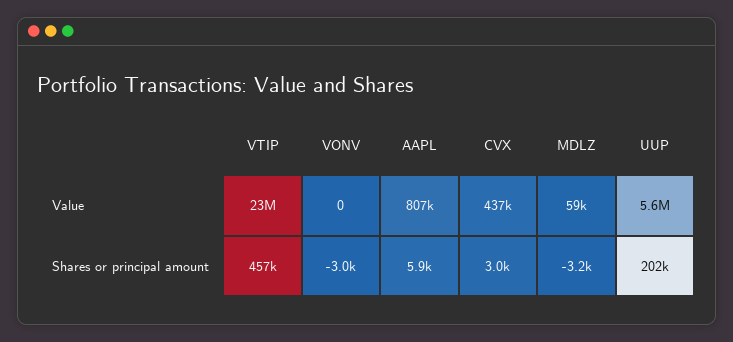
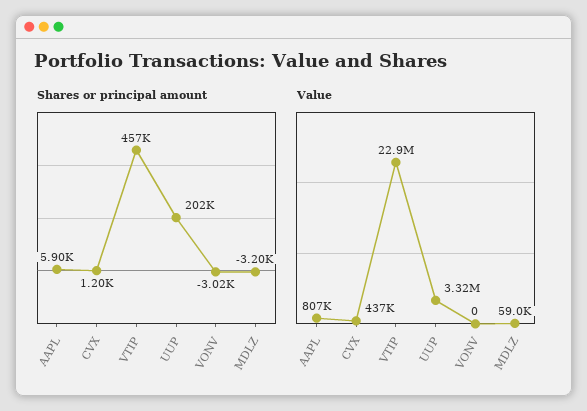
Value, UUP: 5600000 -> 3320000
Shares or principal amount, CVX: 3000 -> 1200

